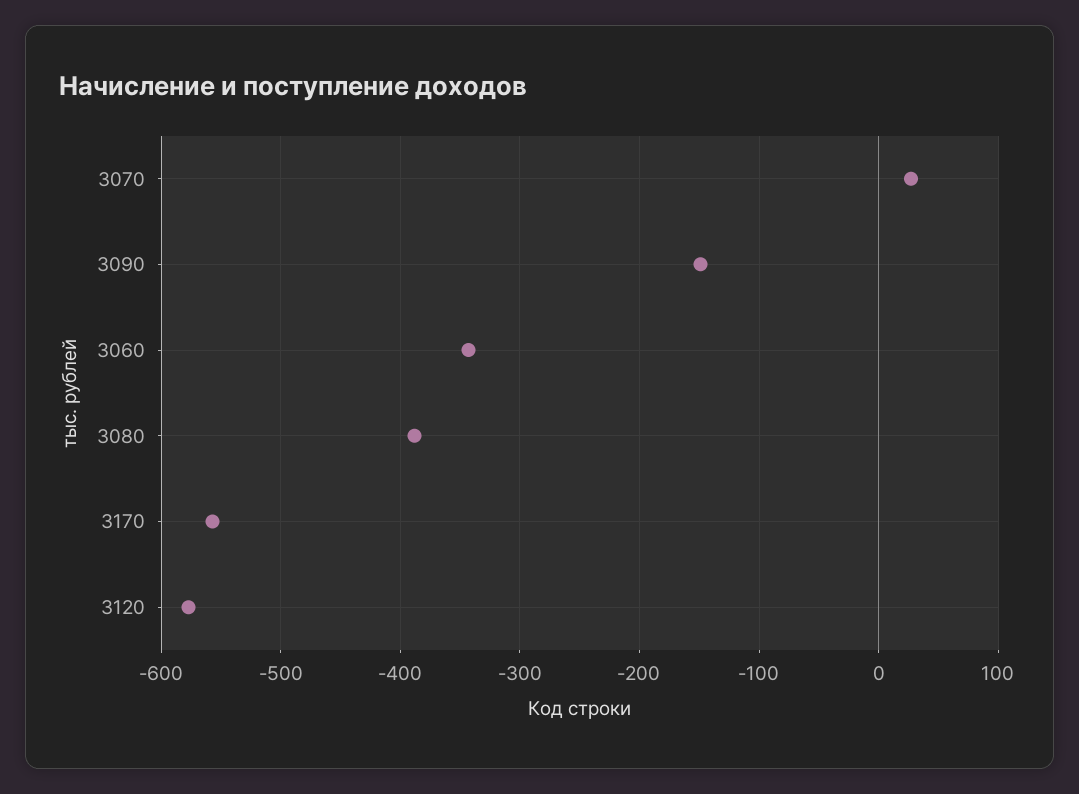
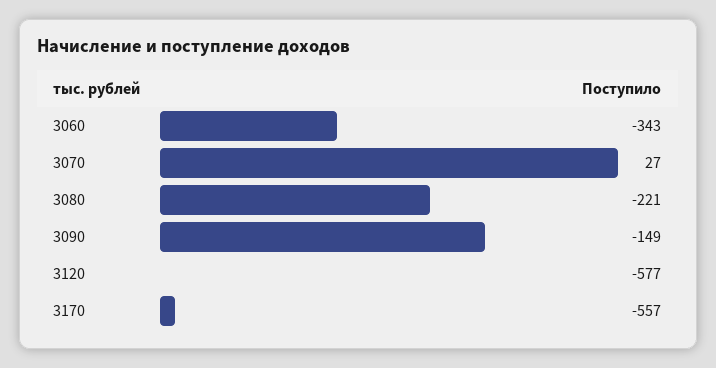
3080: -390 -> -221

